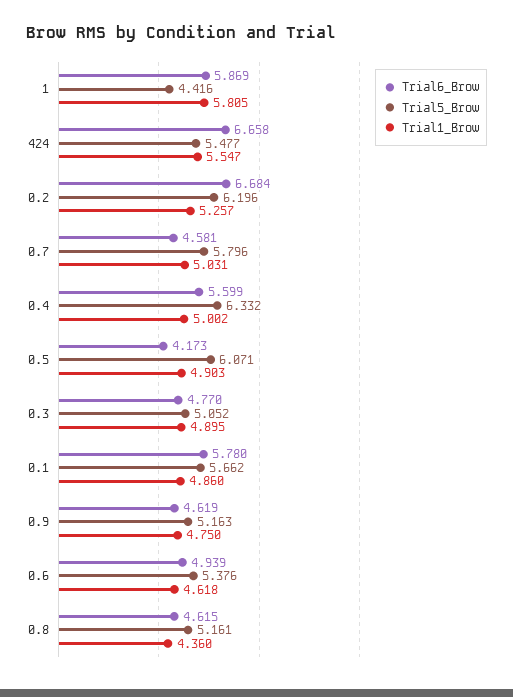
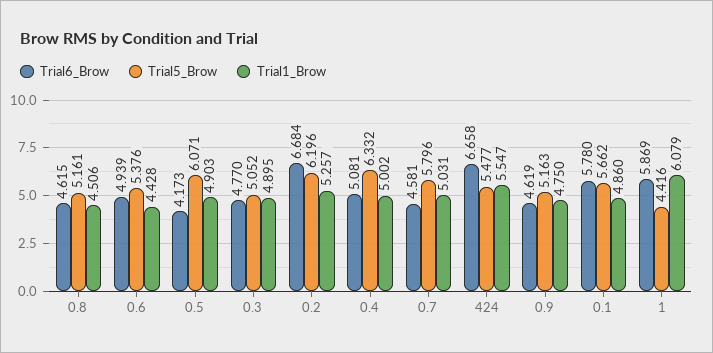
Trial1_Brow, 1: 5.805 -> 6.079
Trial6_Brow, 0.4: 5.599 -> 5.081
Trial1_Brow, 0.6: 4.618 -> 4.428
Trial1_Brow, 0.8: 4.36 -> 4.506

